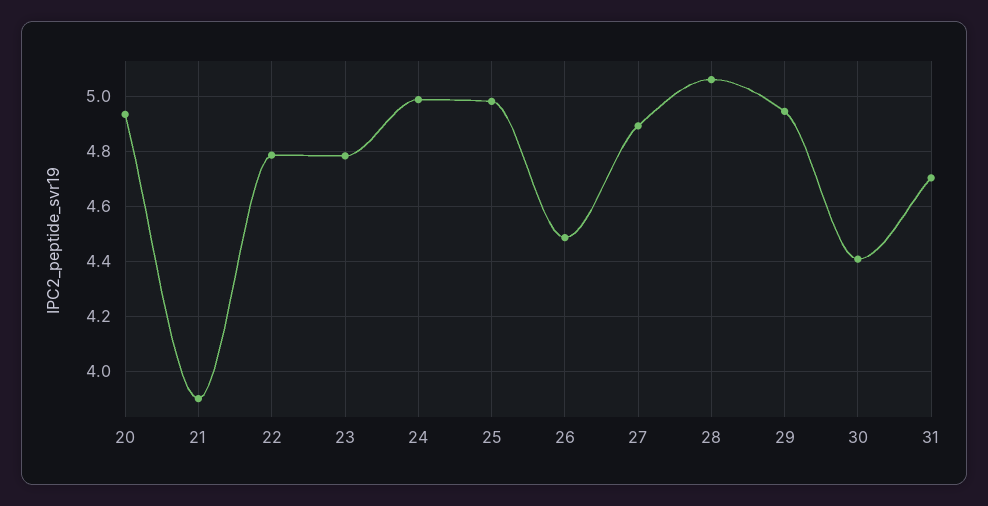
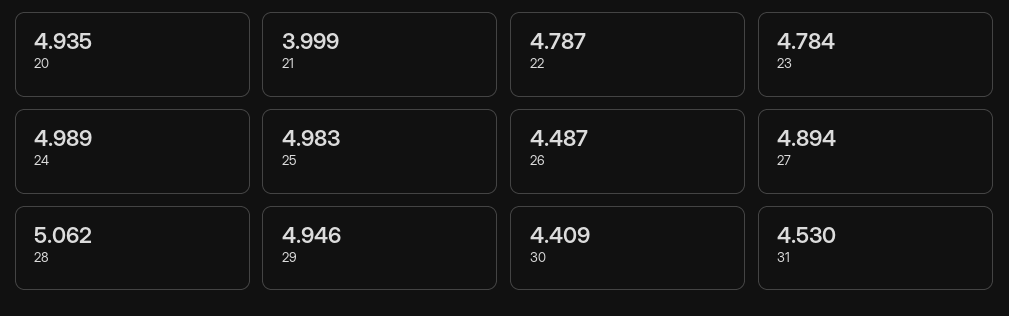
21: 3.9 -> 3.999
31: 4.7 -> 4.53

